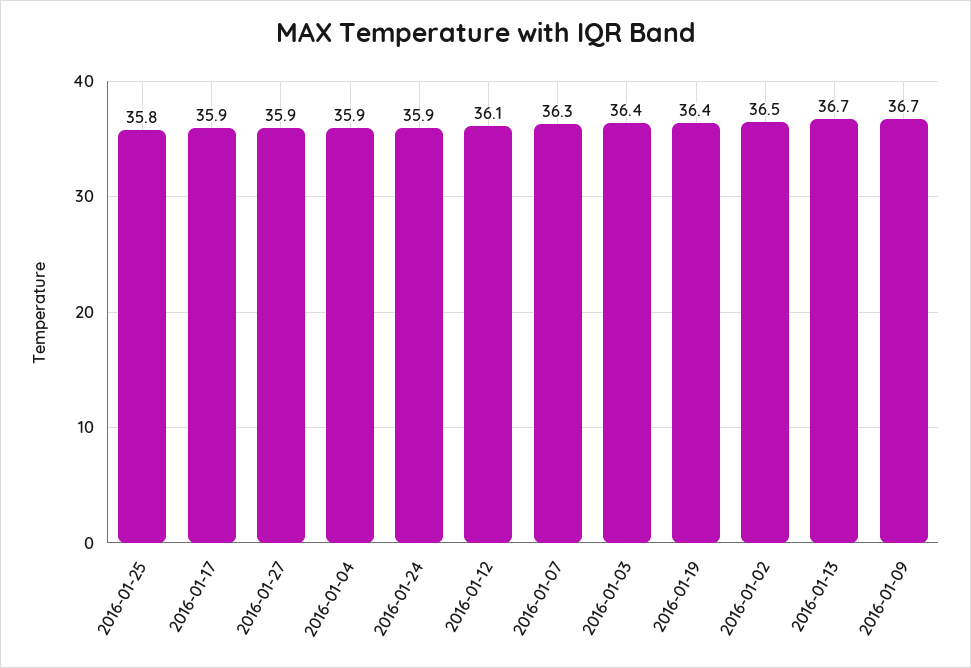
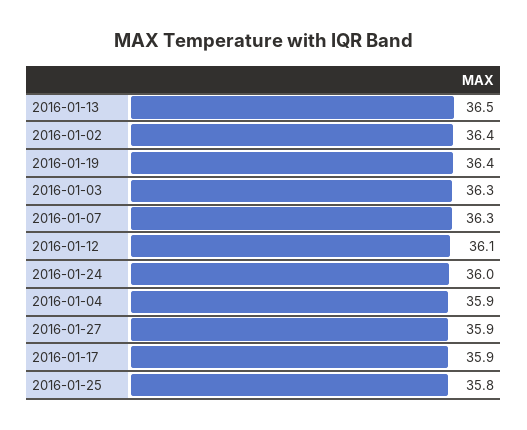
2016-01-24: 35.9 -> 36
2016-01-03: 36.4 -> 36.3
2016-01-02: 36.5 -> 36.4
2016-01-13: 36.7 -> 36.5
2016-01-09: 36.7 -> none

